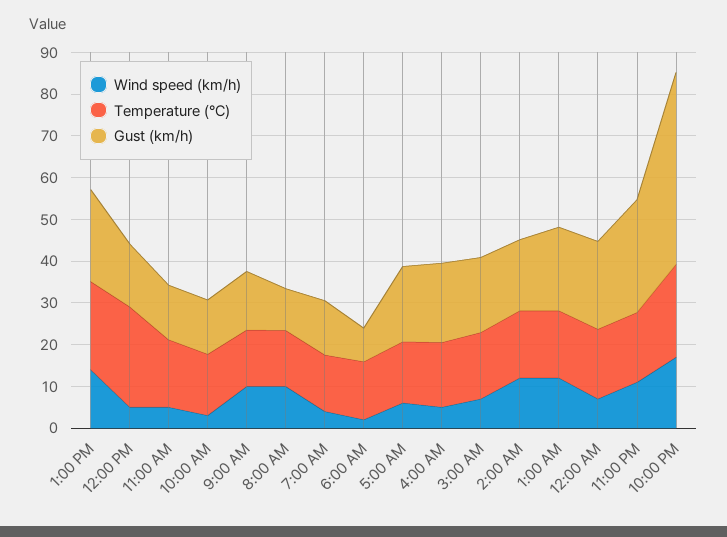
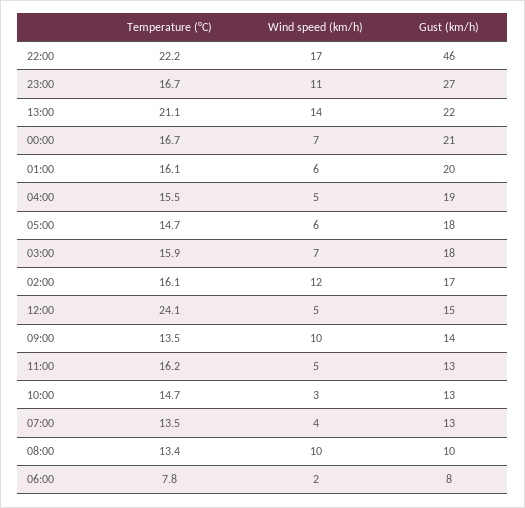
Temperature (°C), 6:00 AM: 14 -> 7.8
Wind speed (km/h), 1:00 AM: 12 -> 6

